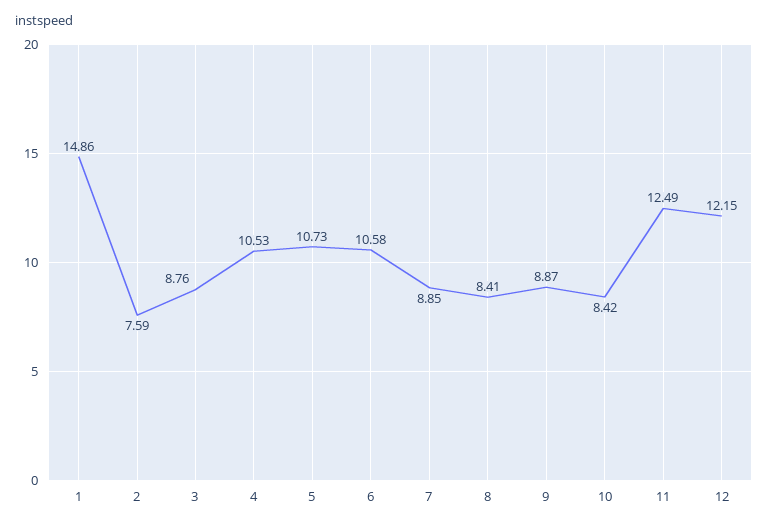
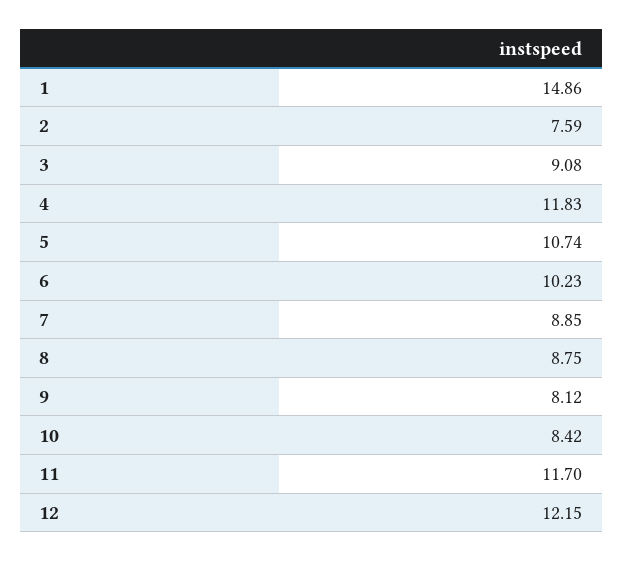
3: 8.76 -> 9.08
4: 10.53 -> 11.83
5: 10.73 -> 10.74
6: 10.58 -> 10.23
8: 8.41 -> 8.75
9: 8.87 -> 8.12
11: 12.49 -> 11.7

